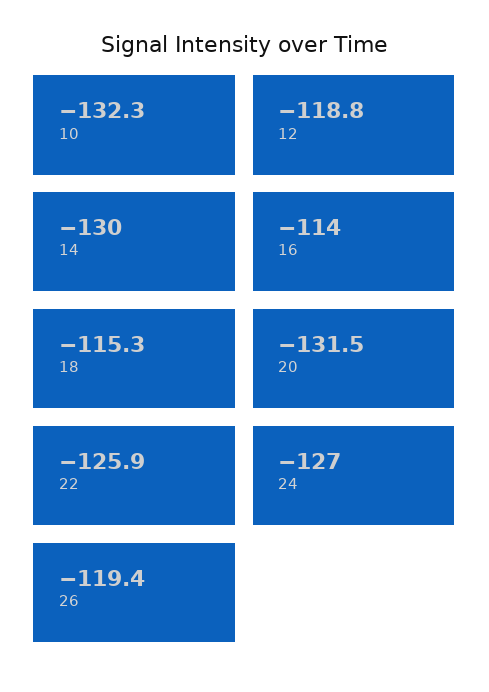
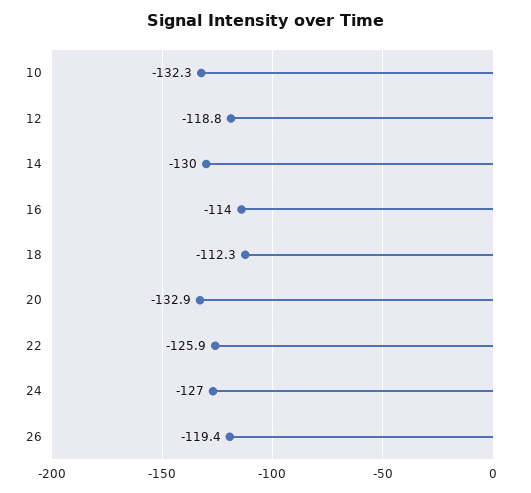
18: -115.3 -> -112.3
20: -131.5 -> -132.9

